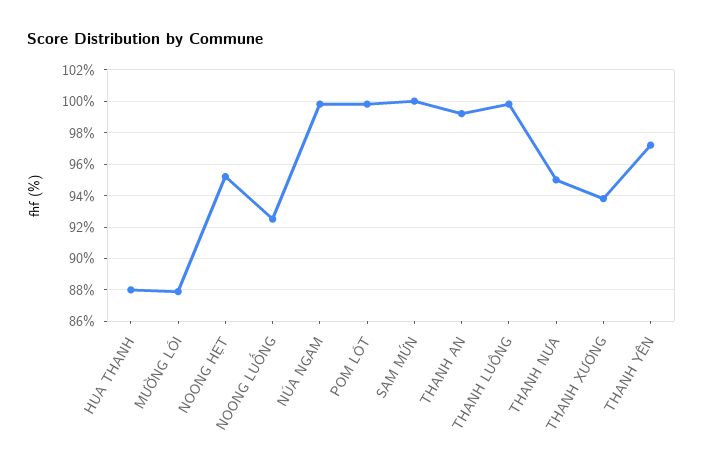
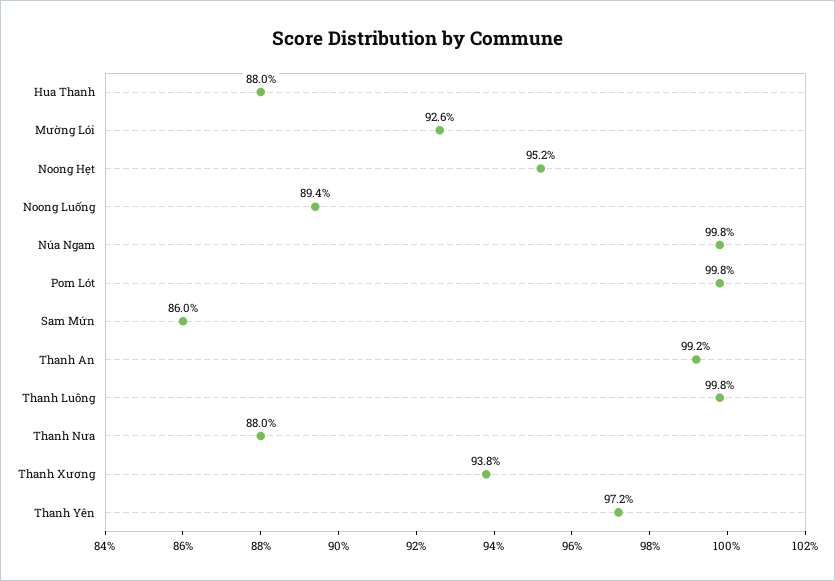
MƯỜNG LÓI: 88 -> 92.6
NOONG LUỐNG: 92.5 -> 89.4
SAM MỨN: 100 -> 86
THANH NƯA: 95 -> 88

